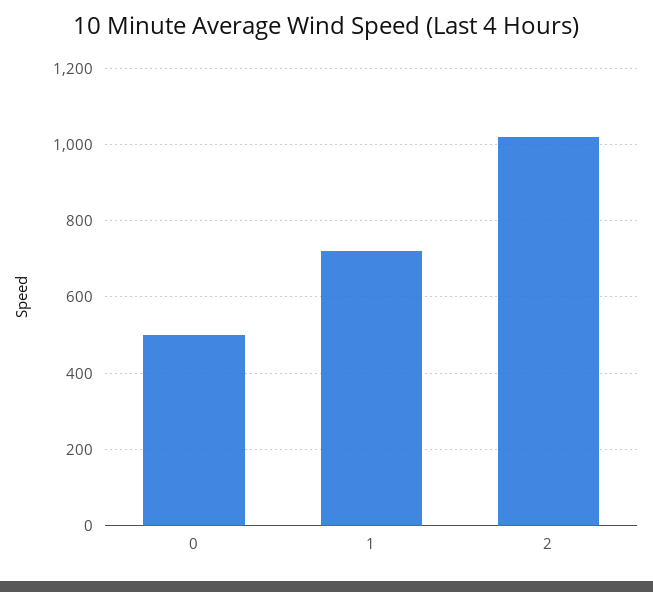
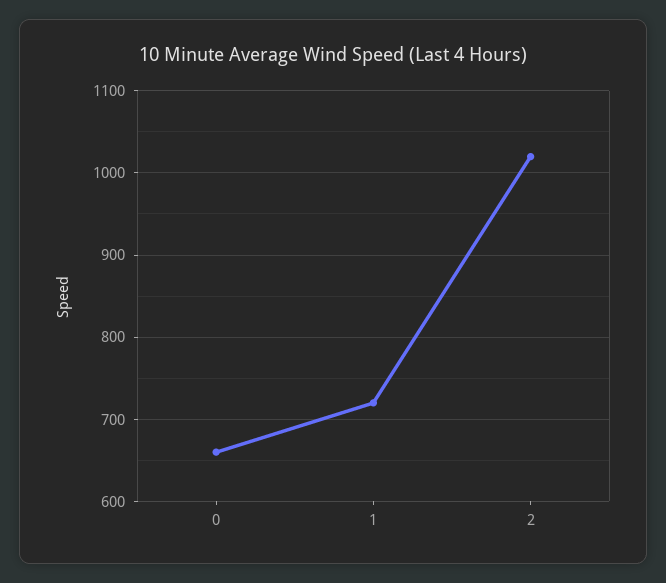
0: 500 -> 660

